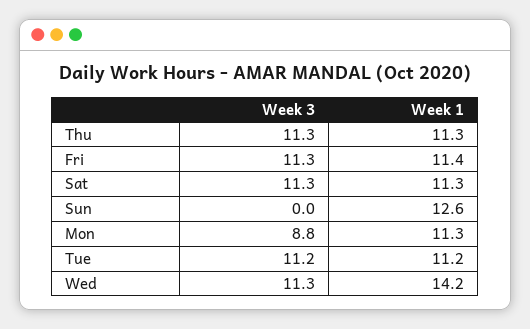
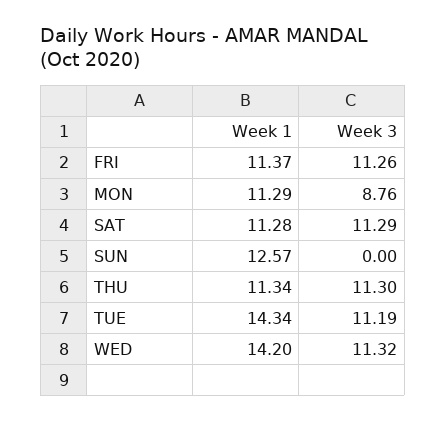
Week 1, Tue: 11.2 -> 14.34

